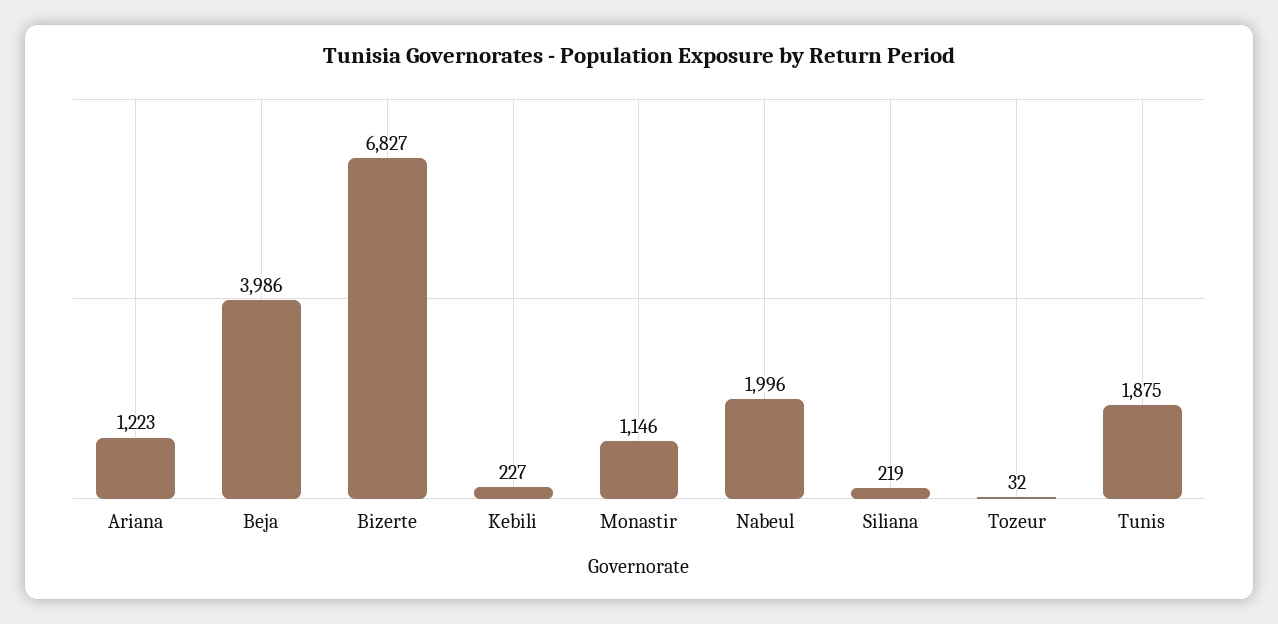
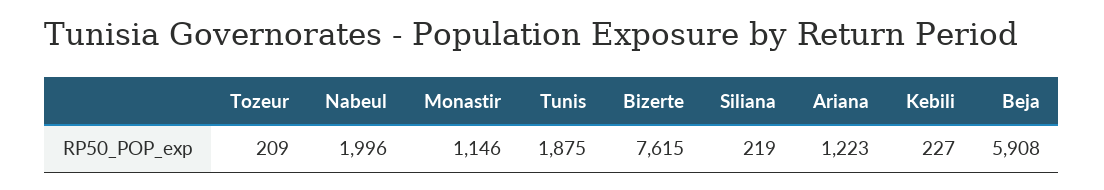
Beja: 3986 -> 5908
Bizerte: 6827 -> 7615
Tozeur: 32 -> 209

